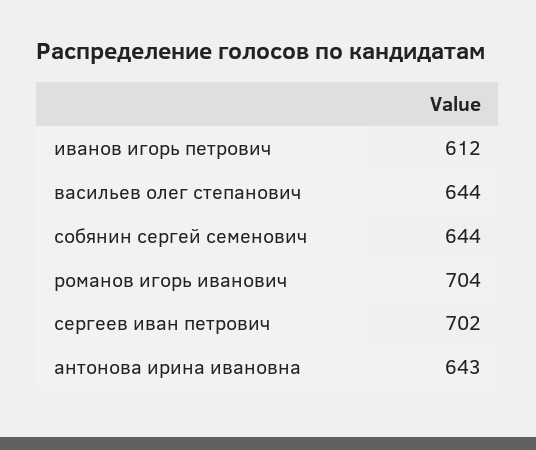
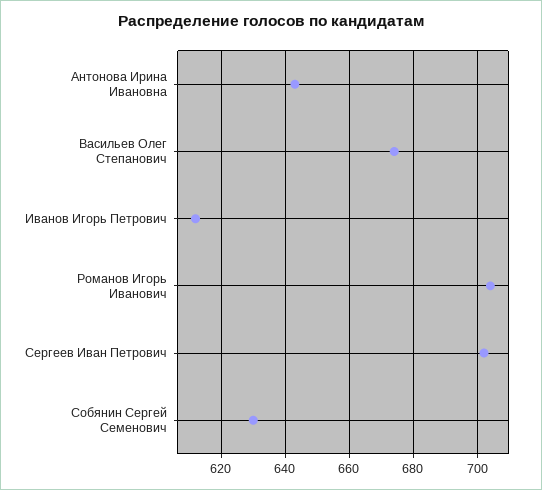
васильев олег степанович: 644 -> 675
собянин сергей семенович: 644 -> 630

